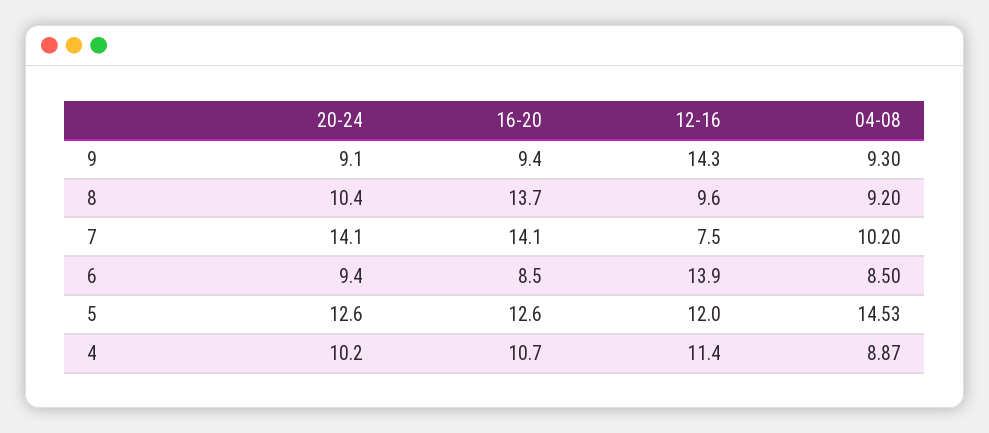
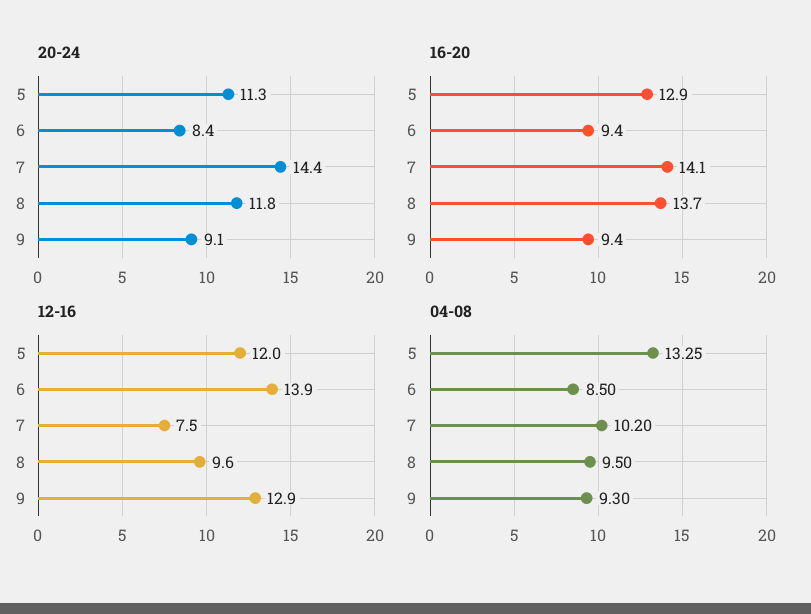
12-16, 9: 14.3 -> 12.9
20-24, 8: 10.4 -> 11.8
04-08, 8: 9.2 -> 9.5
20-24, 7: 14.1 -> 14.4
20-24, 6: 9.4 -> 8.4
16-20, 6: 8.5 -> 9.4
20-24, 5: 12.6 -> 11.3
16-20, 5: 12.6 -> 12.9
04-08, 5: 14.53 -> 13.25
20-24, 4: 10.2 -> none
16-20, 4: 10.7 -> none
12-16, 4: 11.4 -> none
04-08, 4: 8.87 -> none

